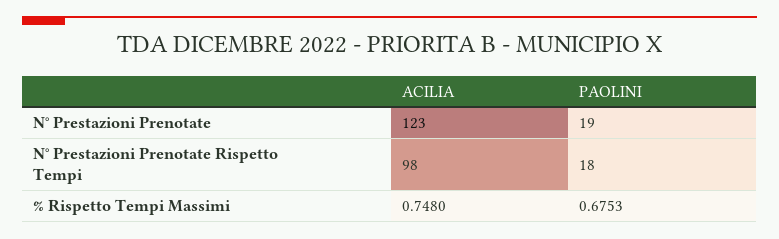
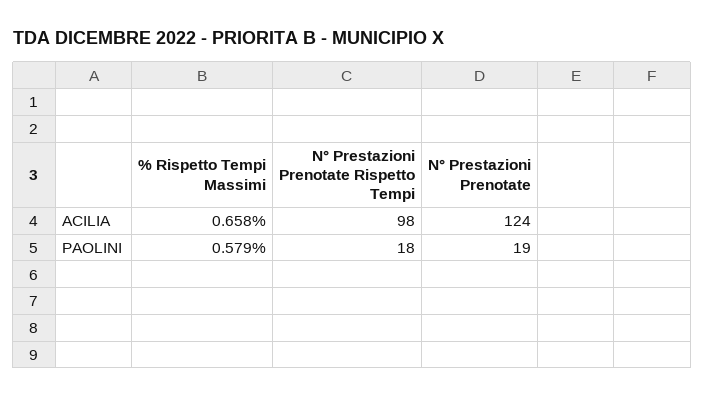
ACILIA, N° Prestazioni Prenotate: 123 -> 124
ACILIA, % Rispetto Tempi Massimi: 0.748 -> 0.658
PAOLINI, % Rispetto Tempi Massimi: 0.6753 -> 0.579

